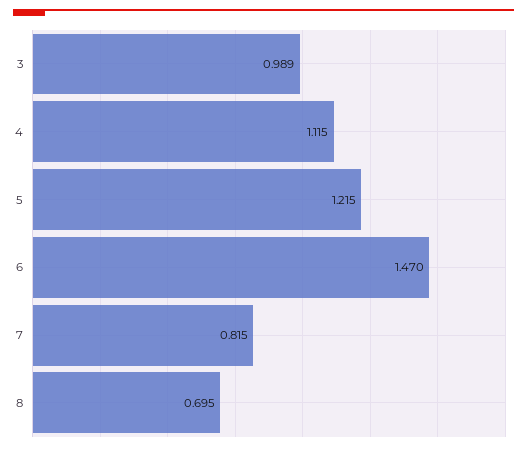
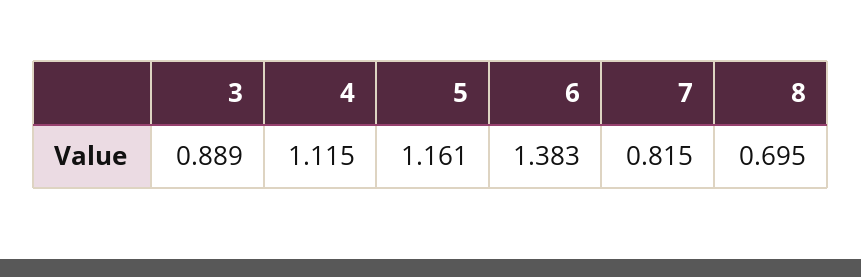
3: 0.989 -> 0.889
5: 1.215 -> 1.161
6: 1.47 -> 1.383

